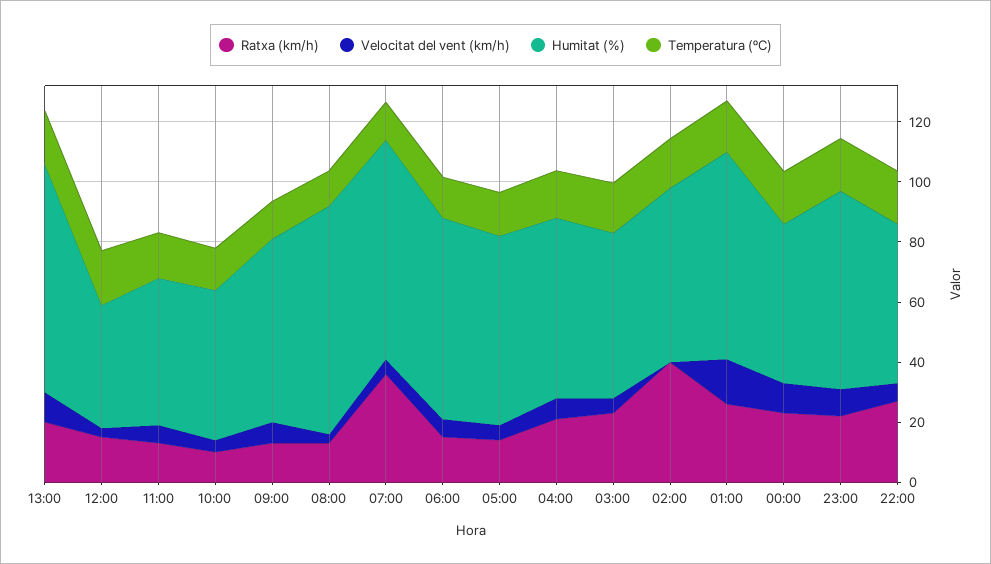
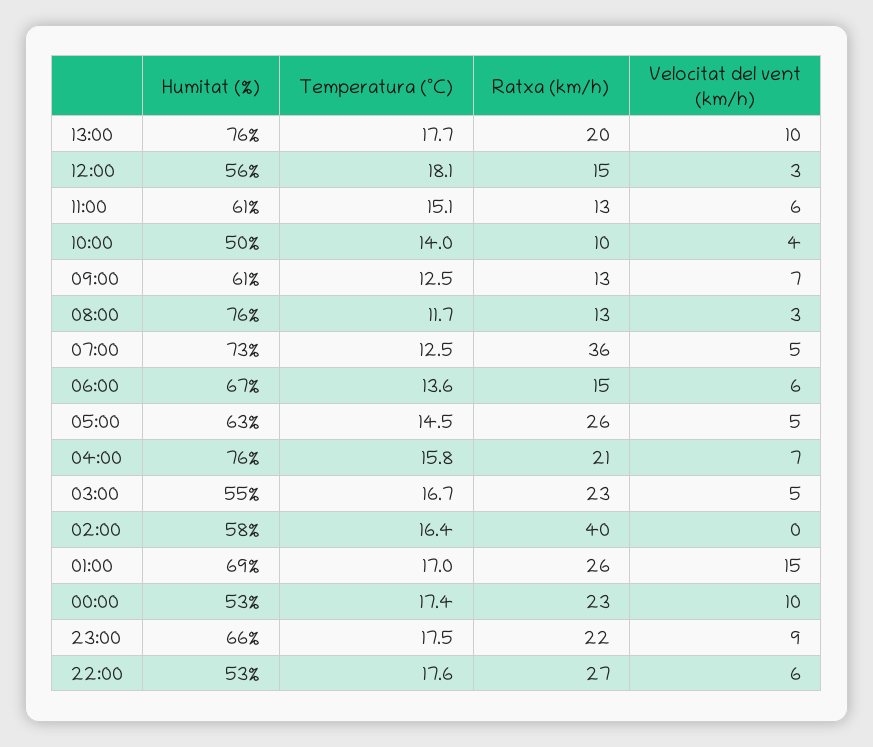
Humitat (%), 12:00: 40 -> 56
Humitat (%), 11:00: 50 -> 61
Ratxa (km/h), 05:00: 15 -> 26
Humitat (%), 04:00: 60 -> 76

